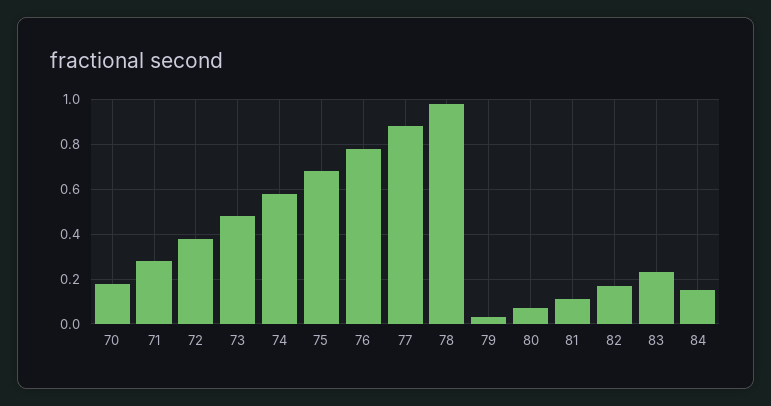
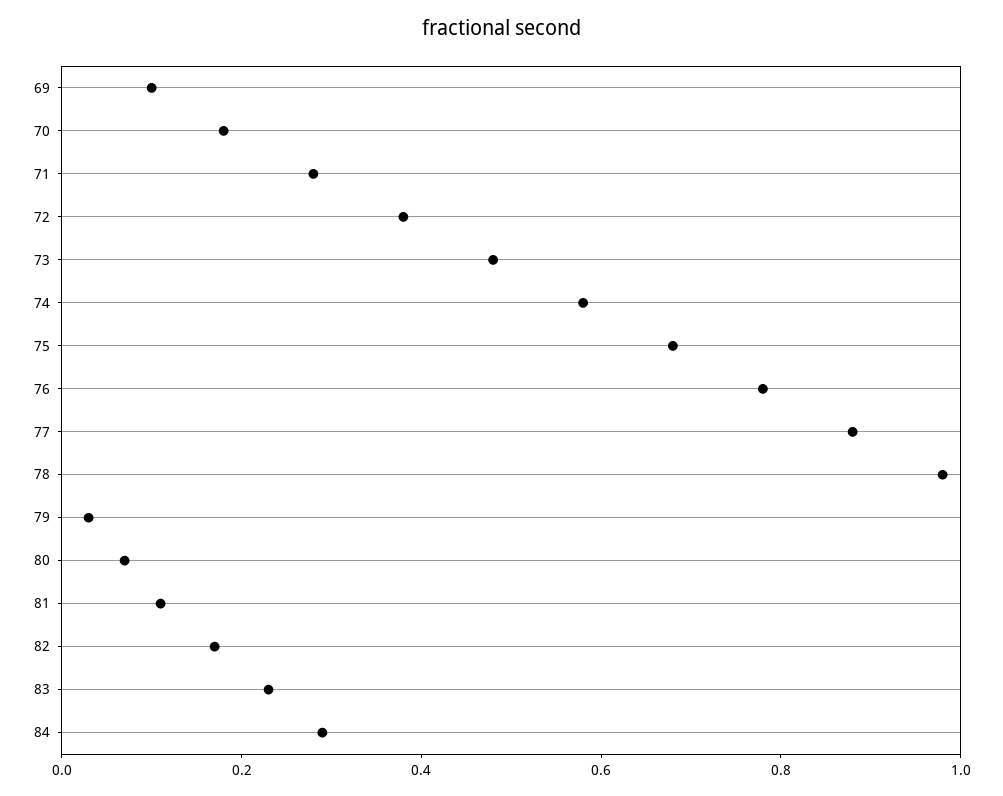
84: 0.15 -> 0.3
69: none -> 0.1

